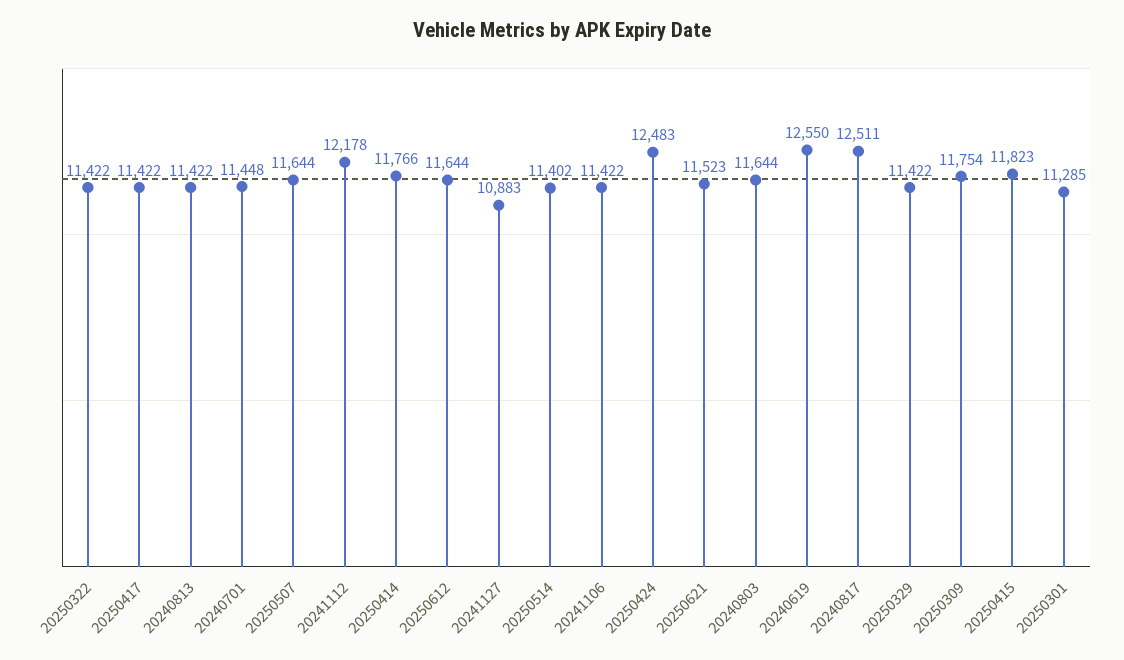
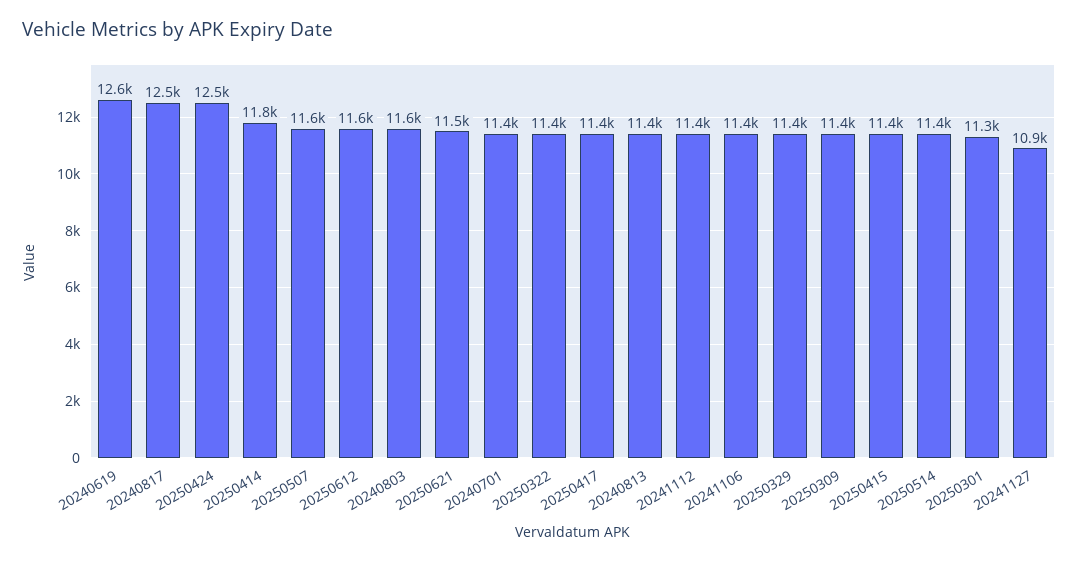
20241112: 12178 -> 11400
20250309: 11754 -> 11400
20250415: 11823 -> 11400

